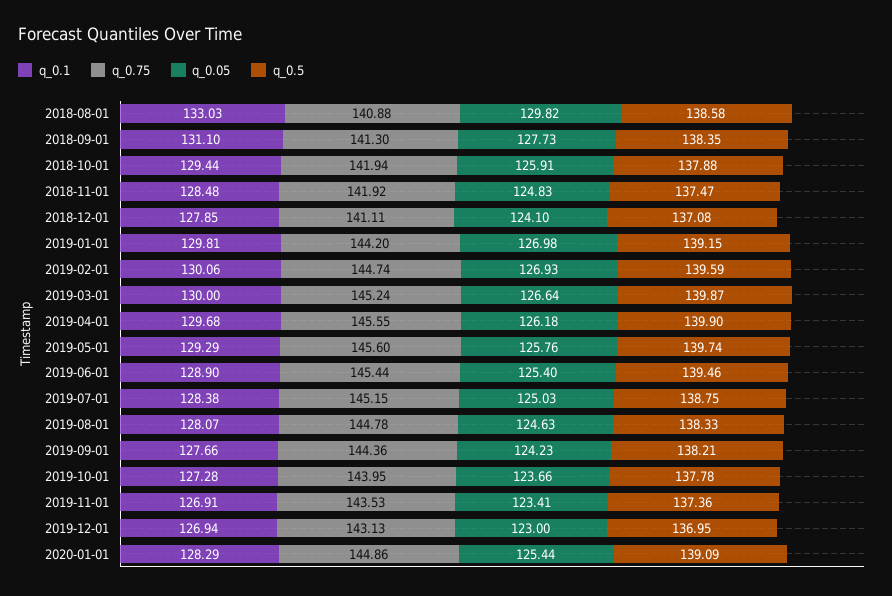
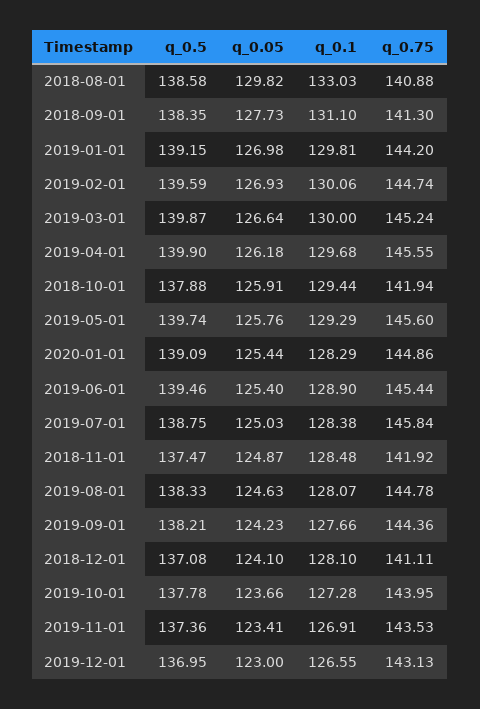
q_0.05, 2018-11-01: 124.83 -> 124.87
q_0.1, 2018-12-01: 127.85 -> 128.1
q_0.75, 2019-07-01: 145.15 -> 145.84
q_0.1, 2019-12-01: 126.94 -> 126.55

